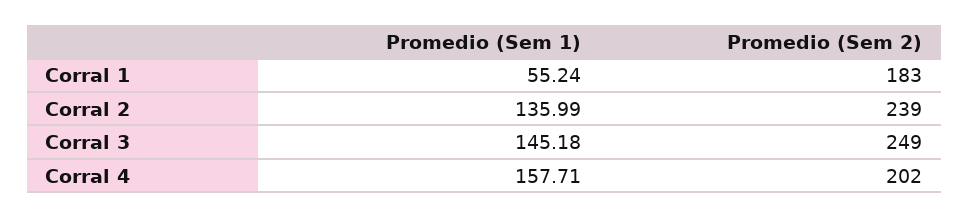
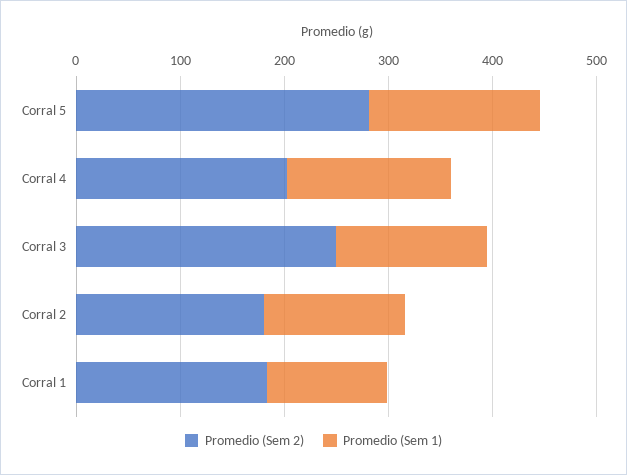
Promedio (Sem 1), Corral 1: 55.24 -> 120
Promedio (Sem 2), Corral 2: 239 -> 180
Promedio (Sem 2), Corral 5: none -> 280
Promedio (Sem 1), Corral 5: none -> 160

